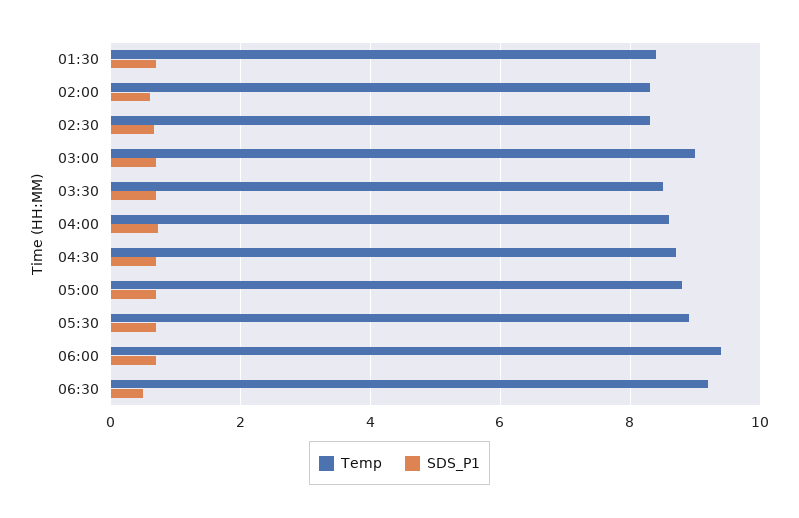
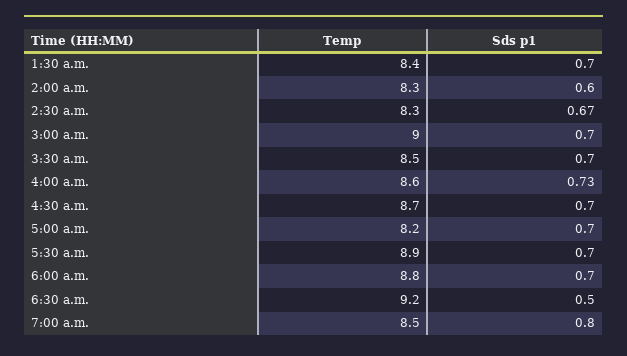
Temp, 05:00: 8.8 -> 8.2
Temp, 06:00: 9.4 -> 8.8
Temp, 7:00 a.m.: none -> 8.5
SDS_P1, 7:00 a.m.: none -> 0.8

